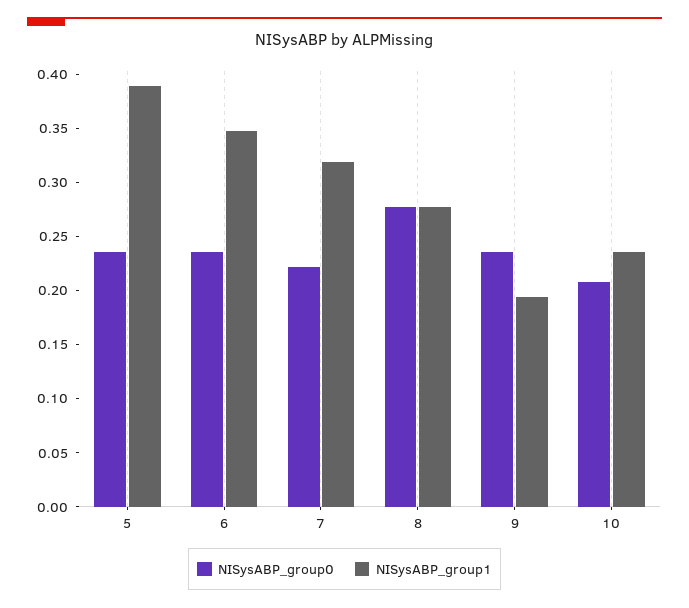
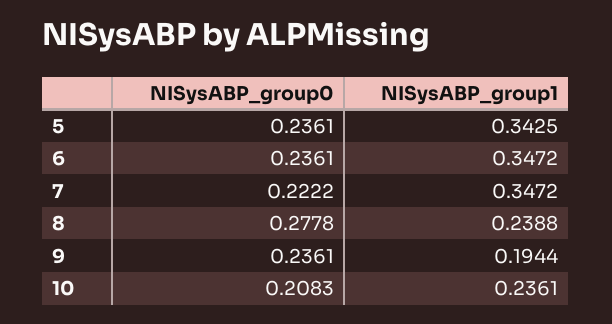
NISysABP_group1, 5: 0.39 -> 0.3425
NISysABP_group1, 7: 0.32 -> 0.3472
NISysABP_group1, 8: 0.28 -> 0.2388

